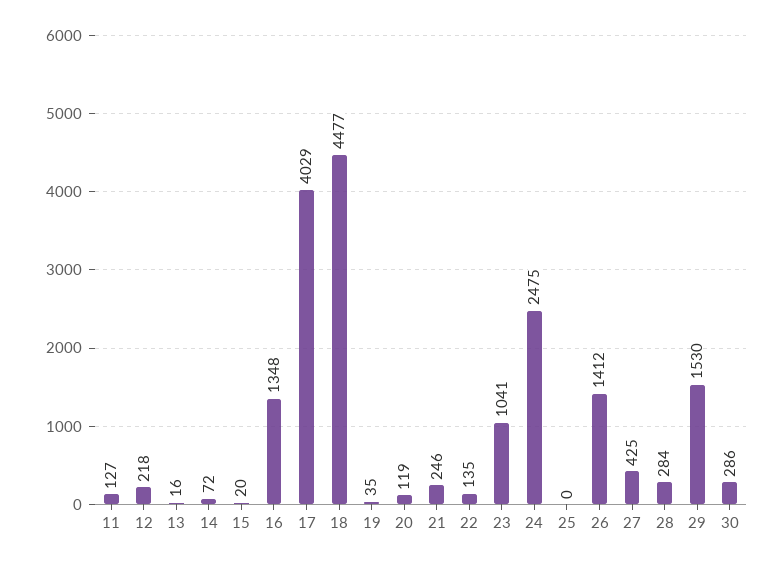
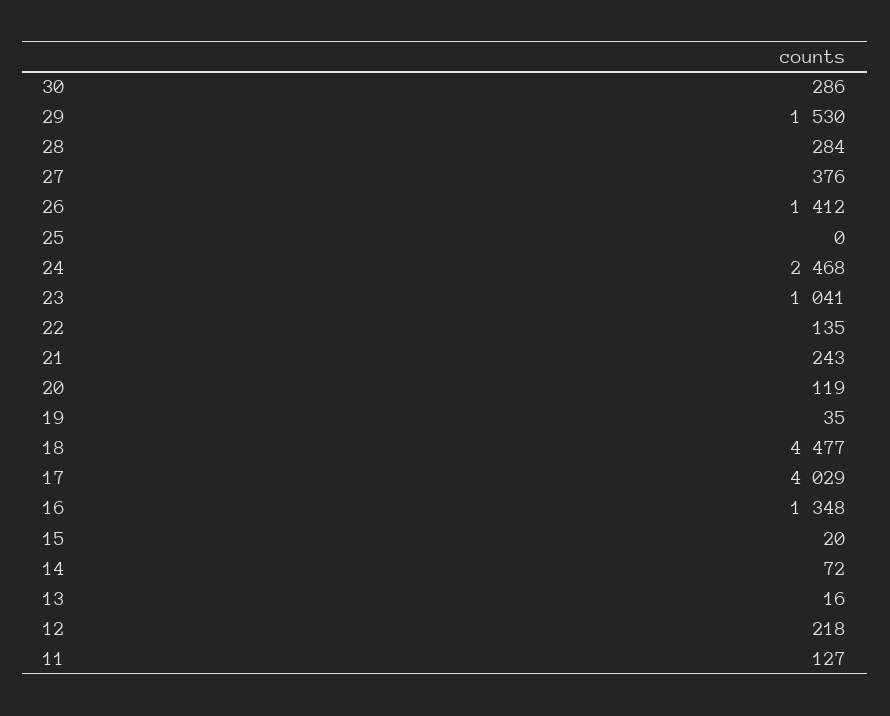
21: 246 -> 243
24: 2475 -> 2468
27: 425 -> 376

